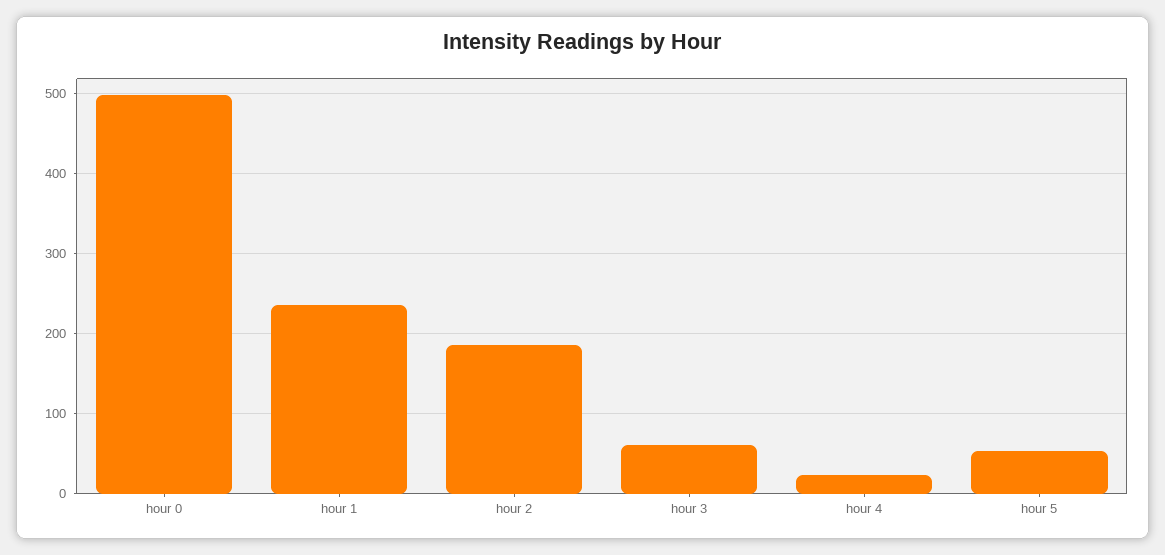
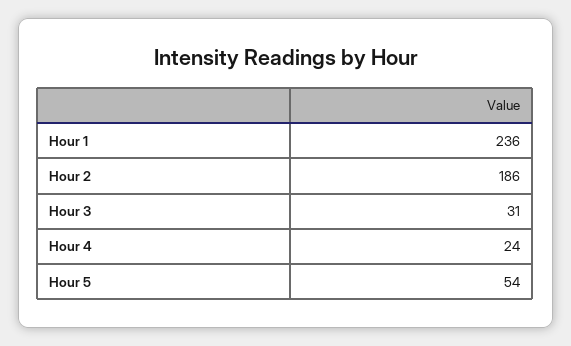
hour 0: 500 -> none
hour 3: 60 -> 31

